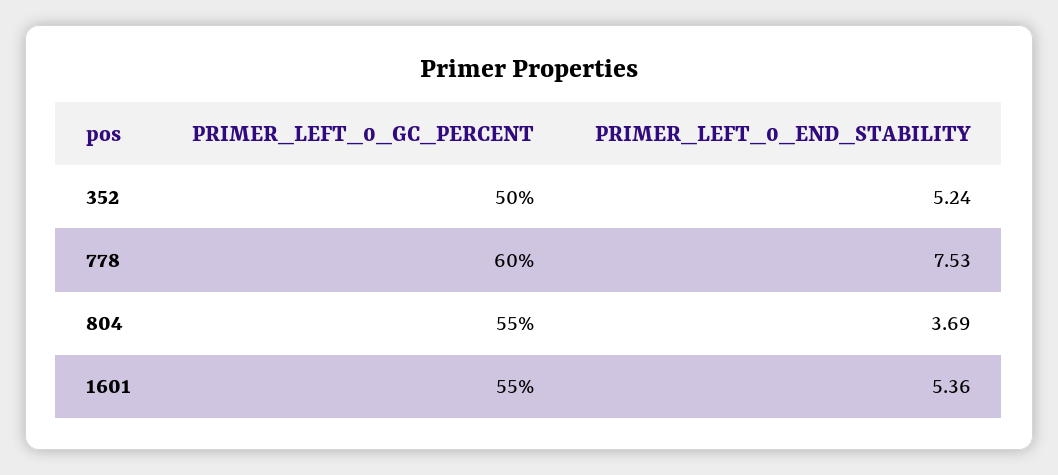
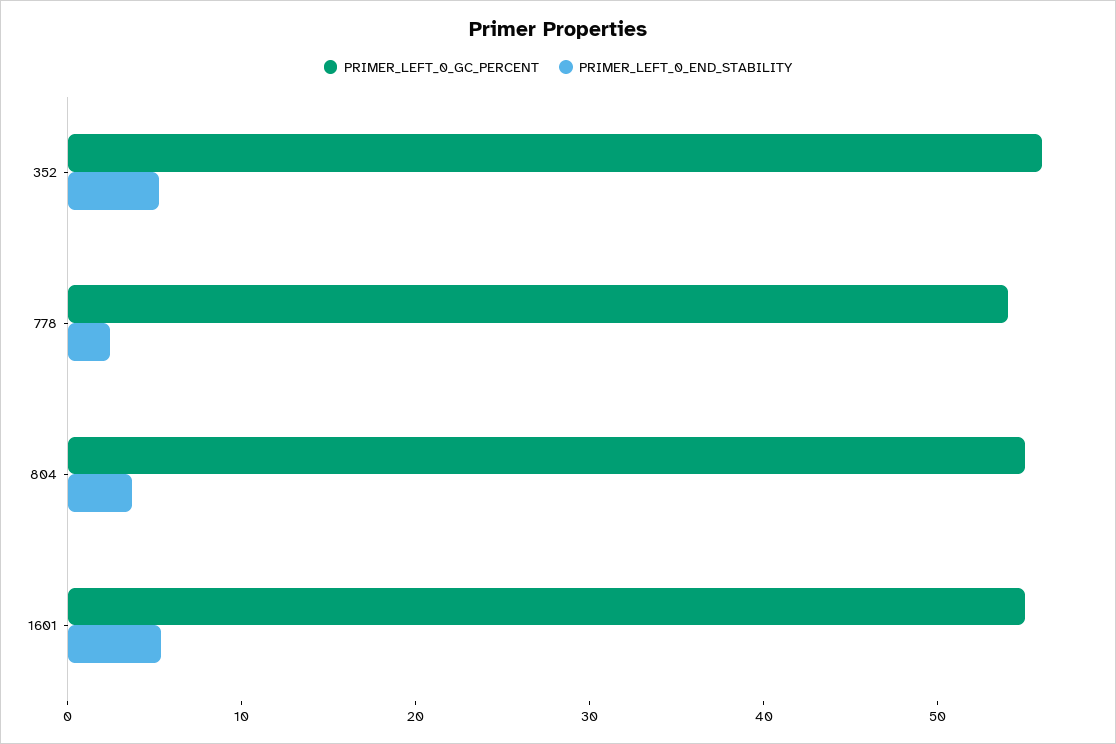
PRIMER_LEFT_0_GC_PERCENT, 352: 50 -> 56
PRIMER_LEFT_0_GC_PERCENT, 778: 60 -> 54
PRIMER_LEFT_0_END_STABILITY, 778: 7.53 -> 2

